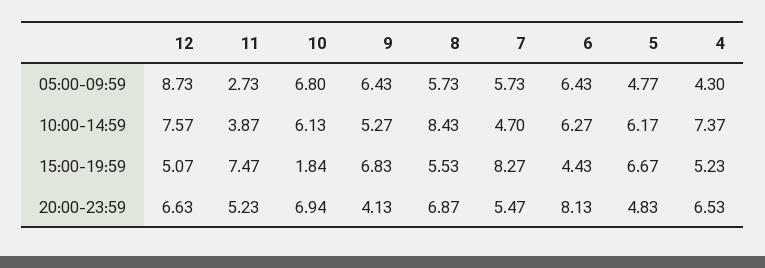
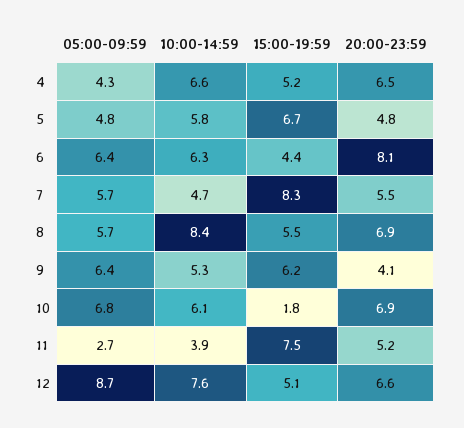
5, 10:00-14:59: 6.17 -> 5.8
4, 10:00-14:59: 7.37 -> 6.6
9, 15:00-19:59: 6.83 -> 6.2

